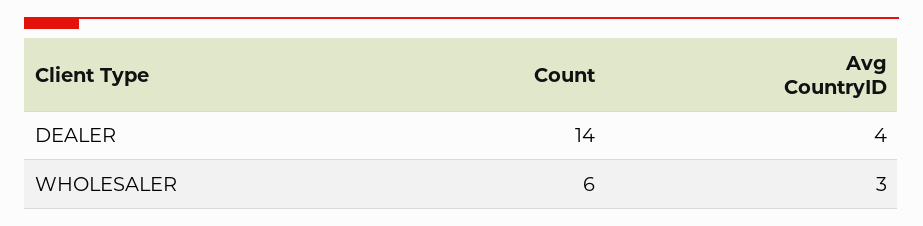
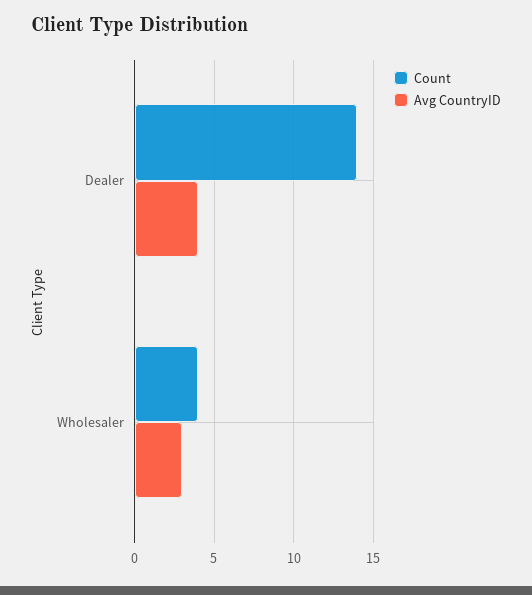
Count, WHOLESALER: 6 -> 4

